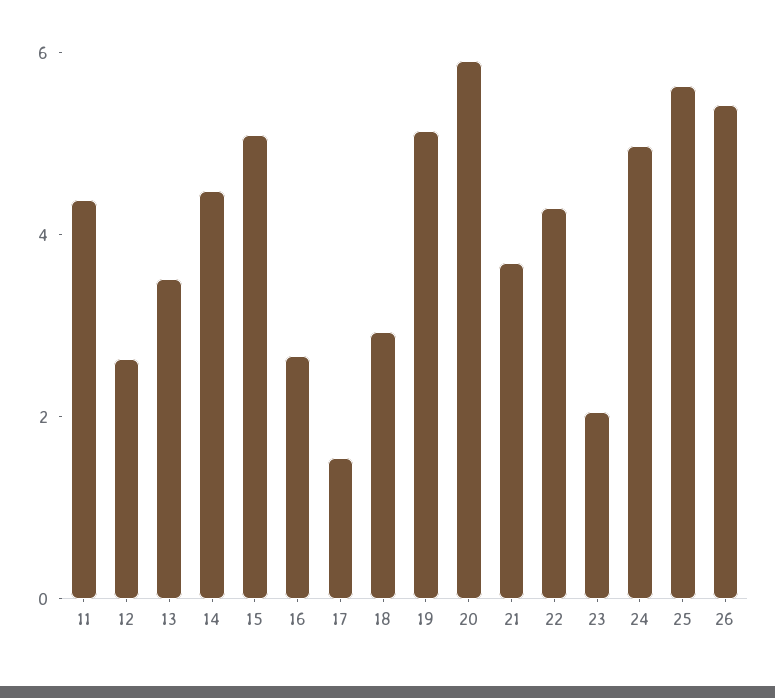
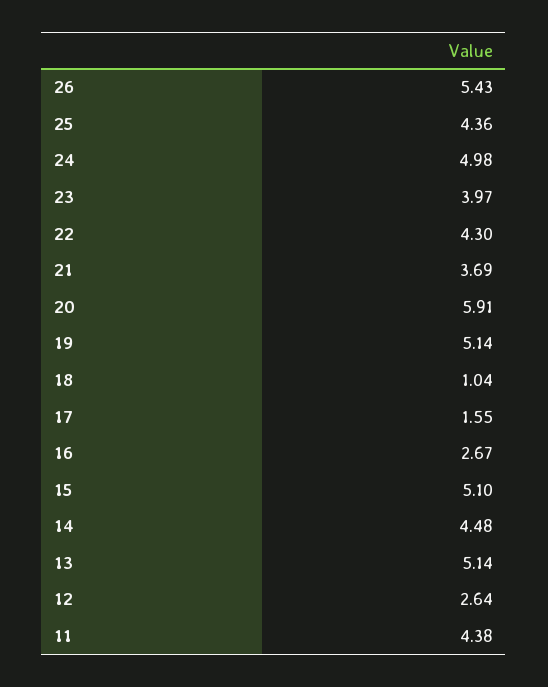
13: 3.5 -> 5.14
18: 3 -> 1.04
23: 2 -> 3.97
25: 5.5 -> 4.36

